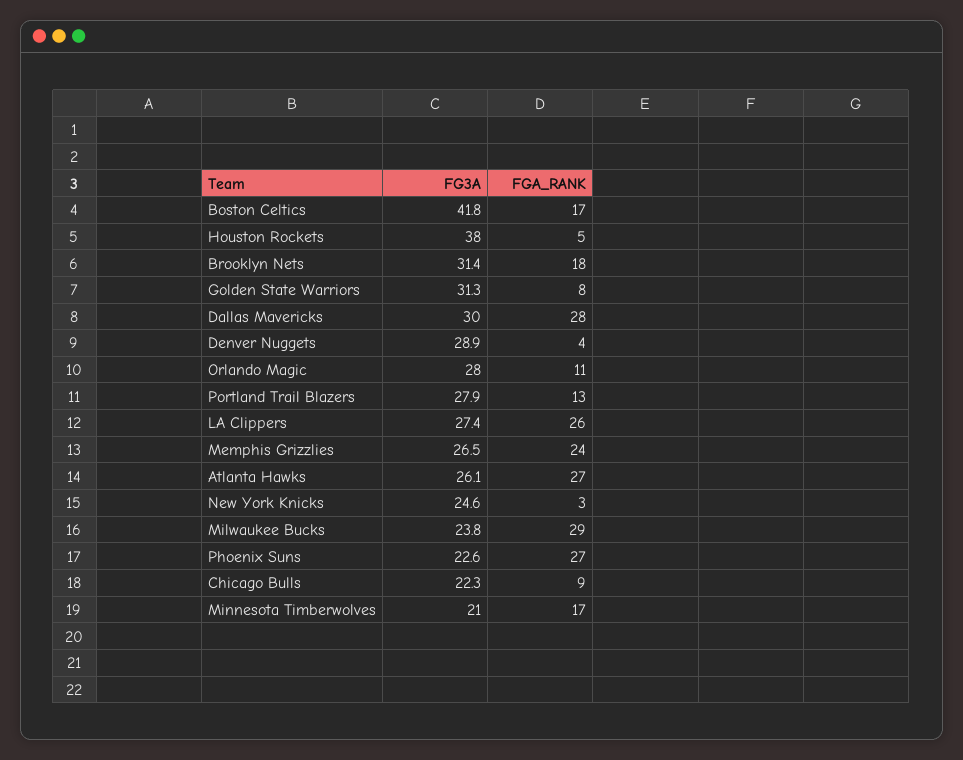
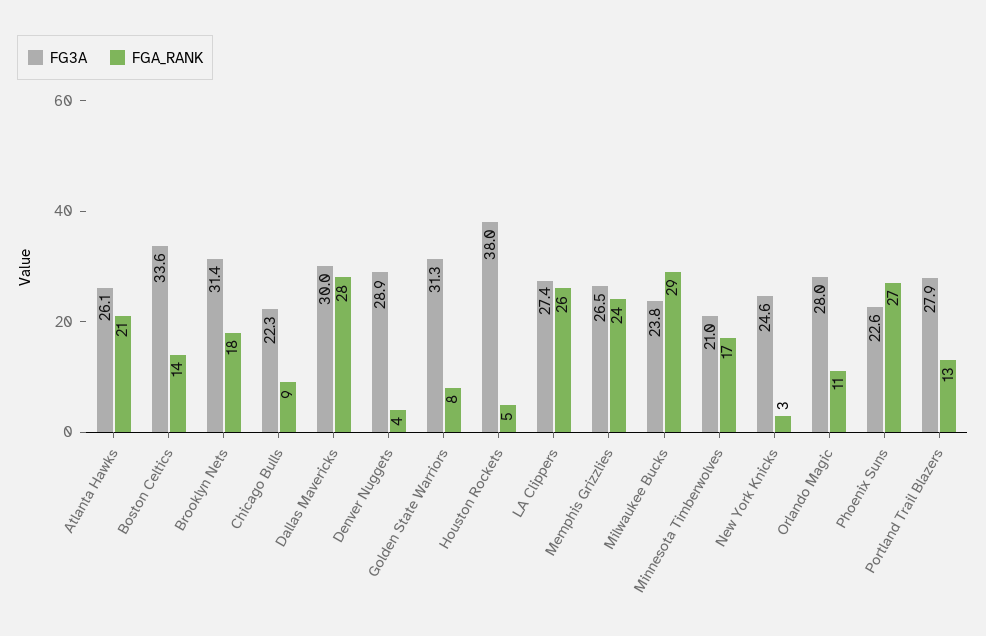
FG3A, Boston Celtics: 41.8 -> 33.6
FGA_RANK, Boston Celtics: 17 -> 14
FGA_RANK, Atlanta Hawks: 27 -> 21

